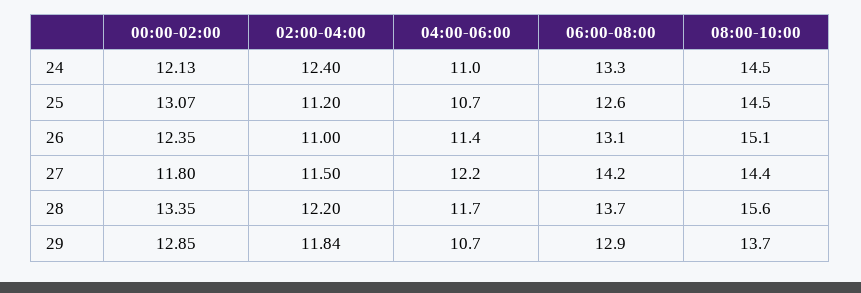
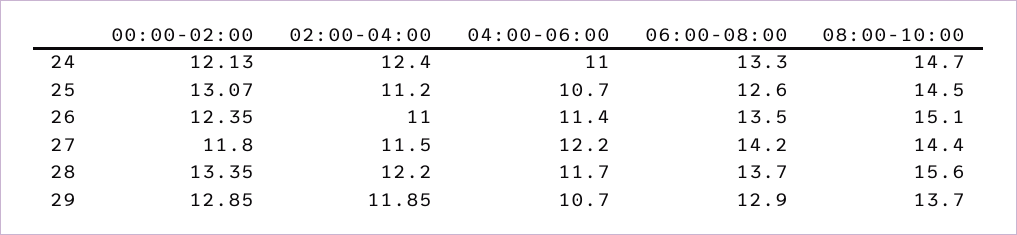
08:00-10:00, 24: 14.5 -> 14.7
06:00-08:00, 26: 13.1 -> 13.5
02:00-04:00, 29: 11.84 -> 11.85

